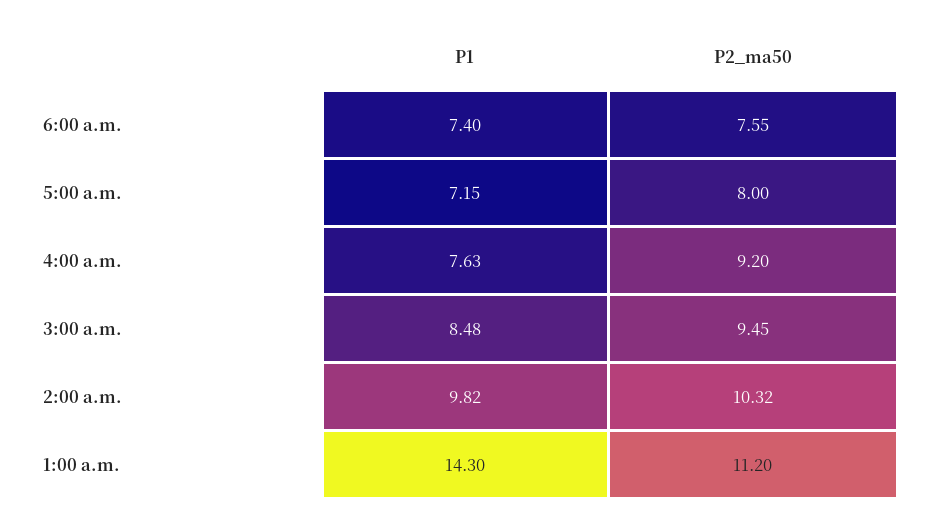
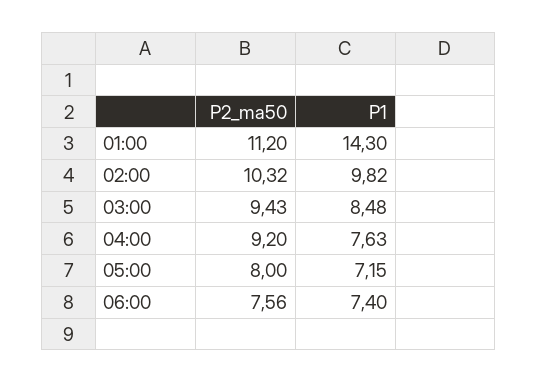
P2_ma50, 6:00 a.m.: 7.55 -> 7.56
P2_ma50, 3:00 a.m.: 9.45 -> 9.43

